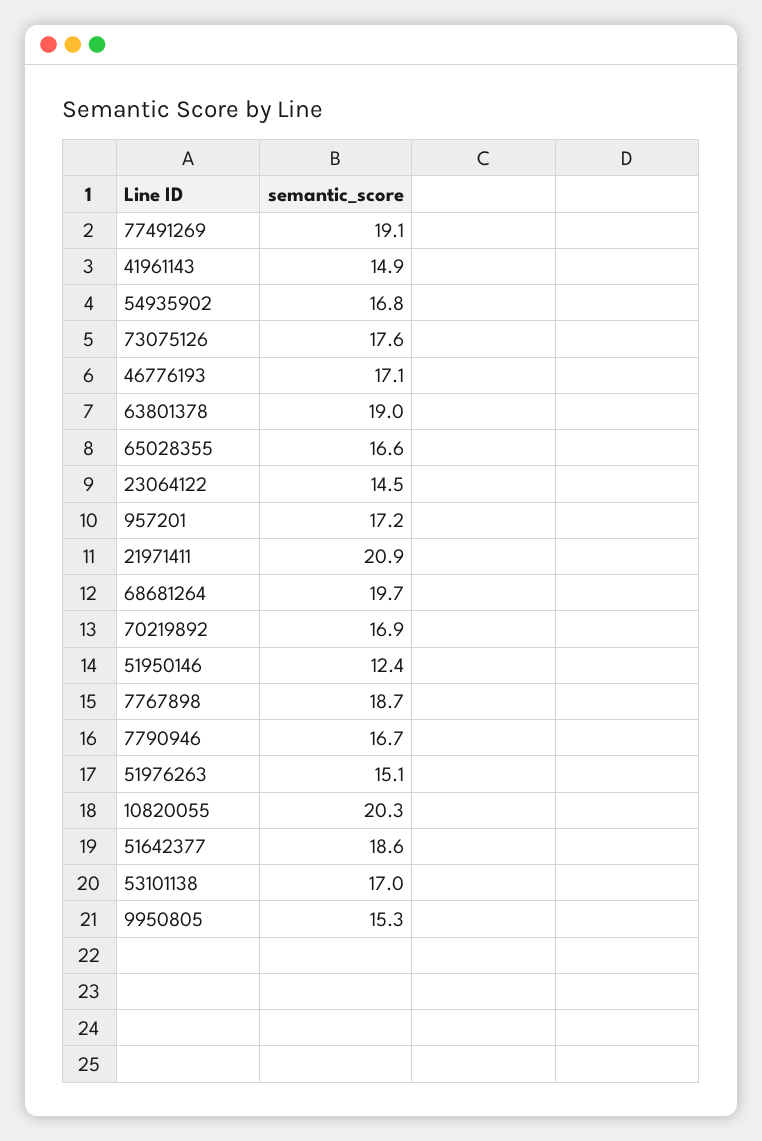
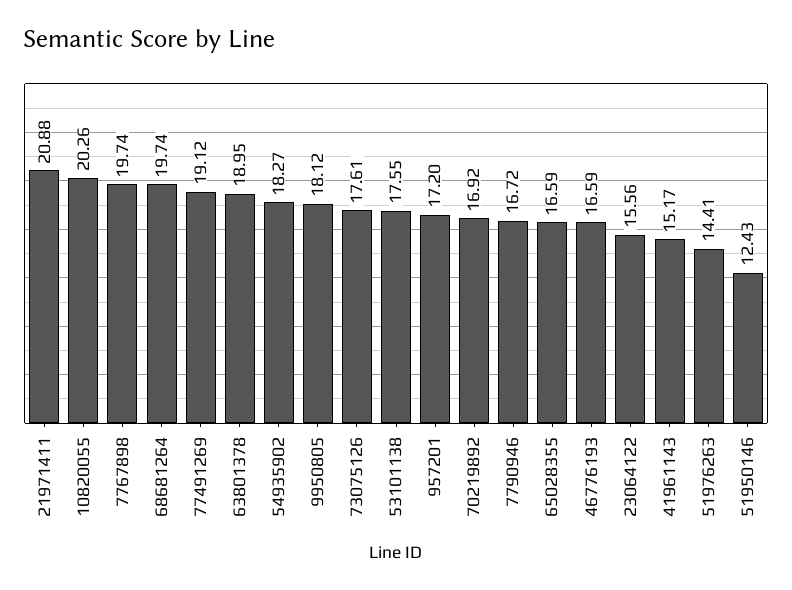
41961143: 14.9 -> 15.17
54935902: 16.8 -> 18.27
46776193: 17.1 -> 16.59
23064122: 14.5 -> 15.56
7767898: 18.7 -> 19.74
51976263: 15.1 -> 14.41
51642377: 18.6 -> none
53101138: 17 -> 17.55
9950805: 15.3 -> 18.12

